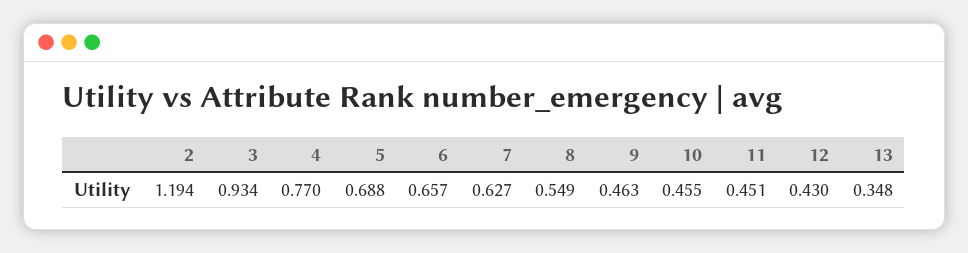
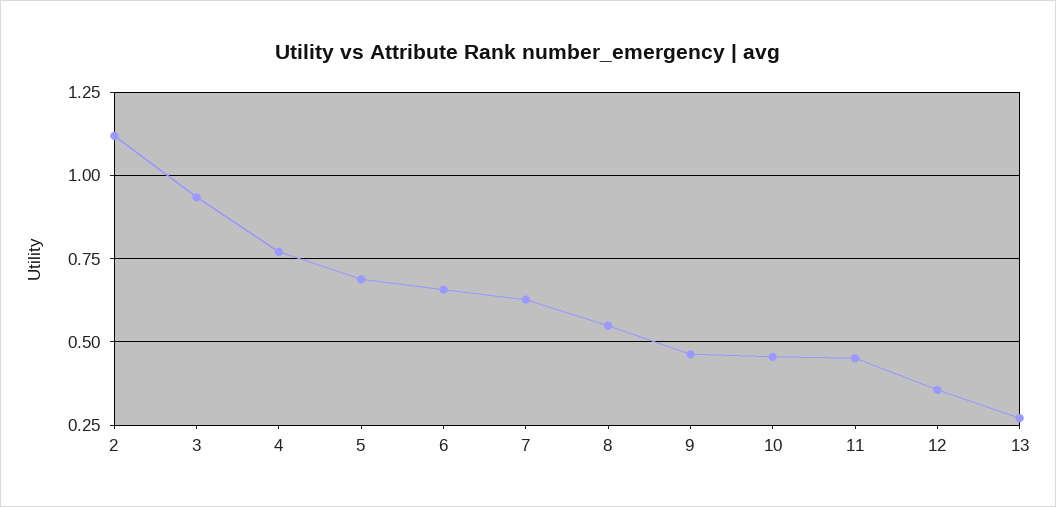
2: 1.194 -> 1.125
12: 0.43 -> 0.35
13: 0.348 -> 0.275

